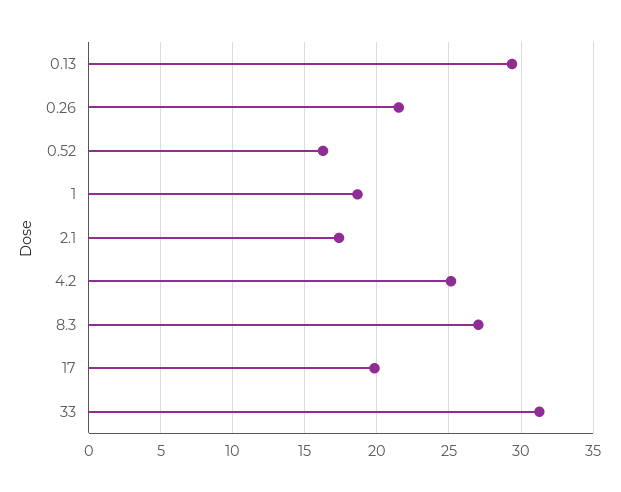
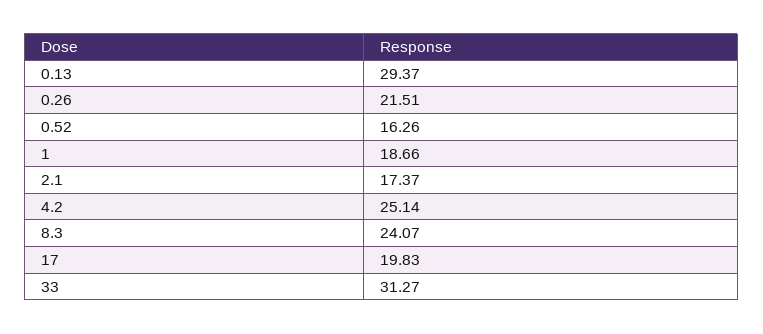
8.3: 27 -> 24.07

